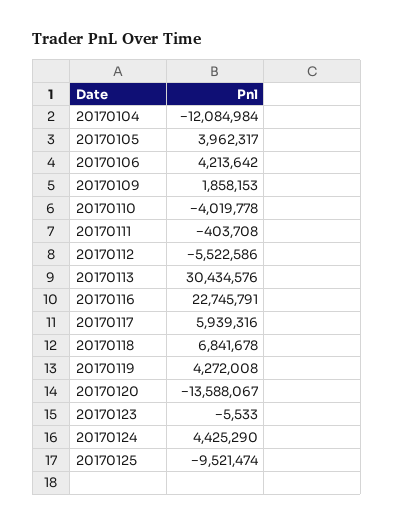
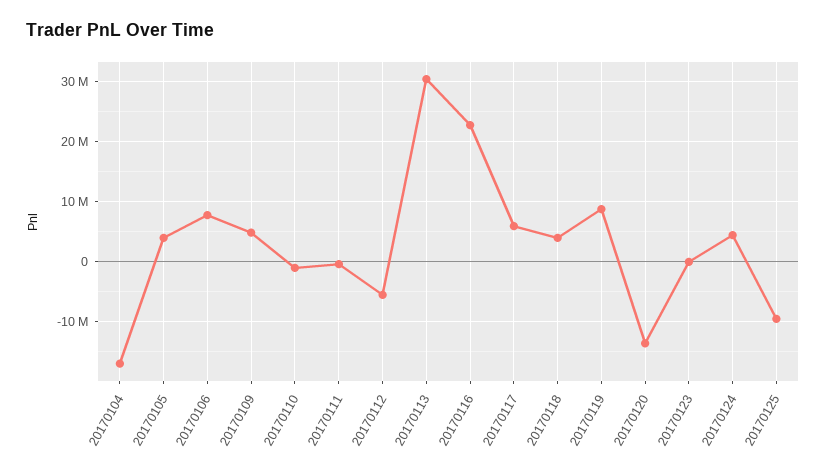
20170104: -12084984 -> -17000000
20170106: 4213642 -> 8000000
20170109: 1858153 -> 5000000
20170110: -4019778 -> -1000000
20170118: 6841678 -> 4000000
20170119: 4272008 -> 9000000

